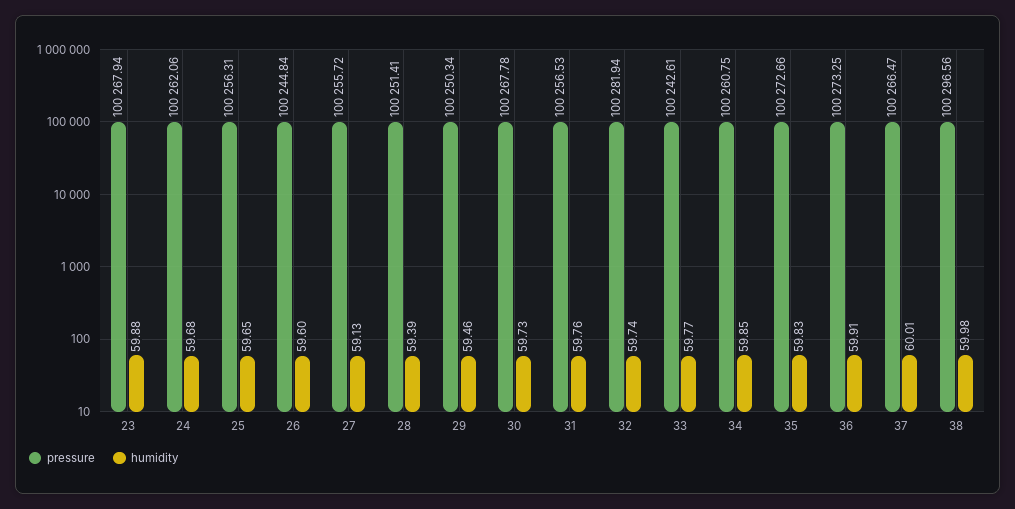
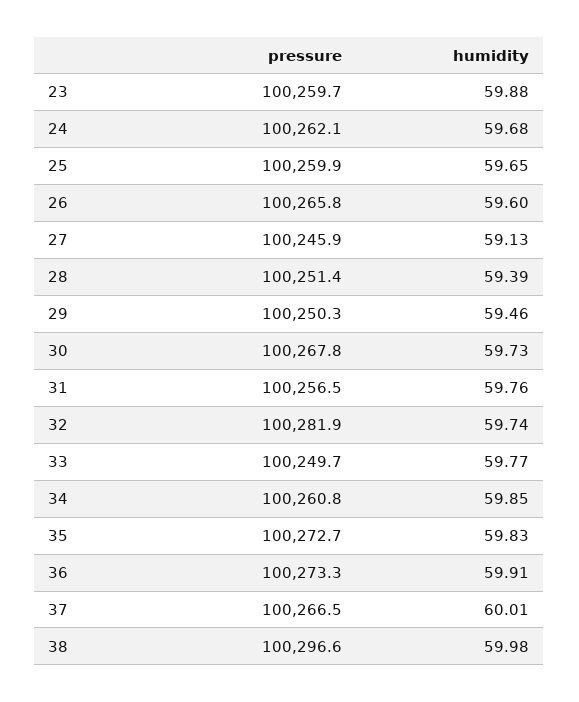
pressure, 23: 100267.94 -> 100259.7
pressure, 25: 100256.31 -> 100259.9
pressure, 26: 100244.84 -> 100265.8
pressure, 27: 100255.72 -> 100245.9
pressure, 33: 100242.61 -> 100249.7

